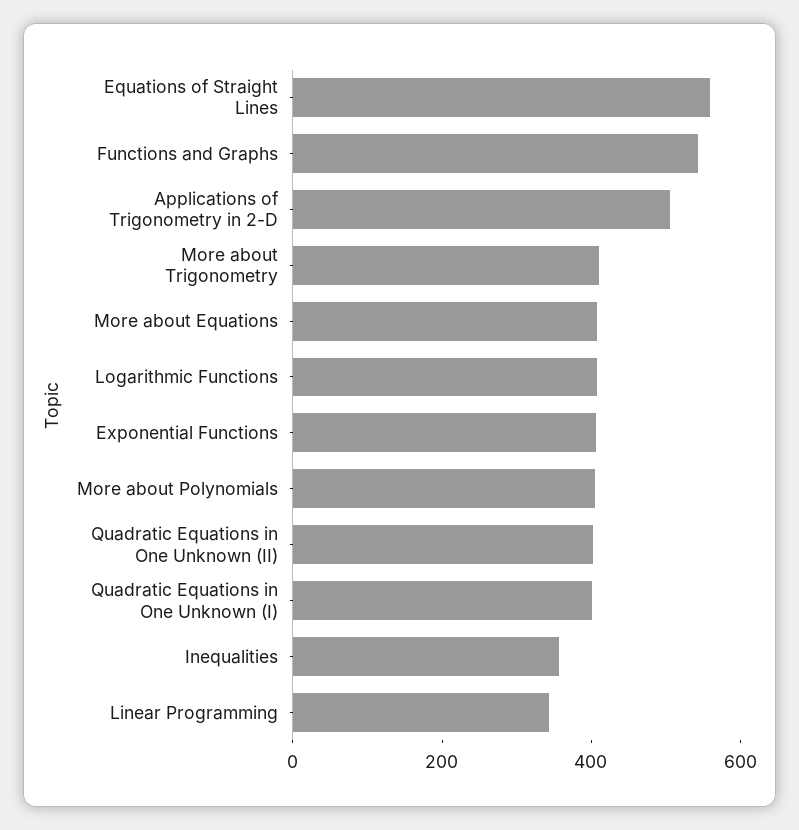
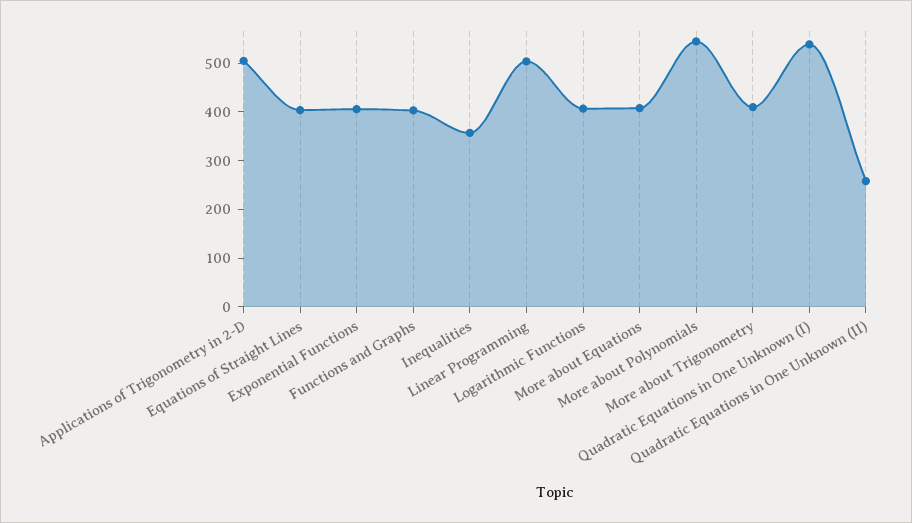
Equations of Straight Lines: 550 -> 400
Functions and Graphs: 550 -> 400
More about Polynomials: 400 -> 540
Quadratic Equations in One Unknown (II): 400 -> 260
Quadratic Equations in One Unknown (I): 400 -> 540
Linear Programming: 350 -> 500

